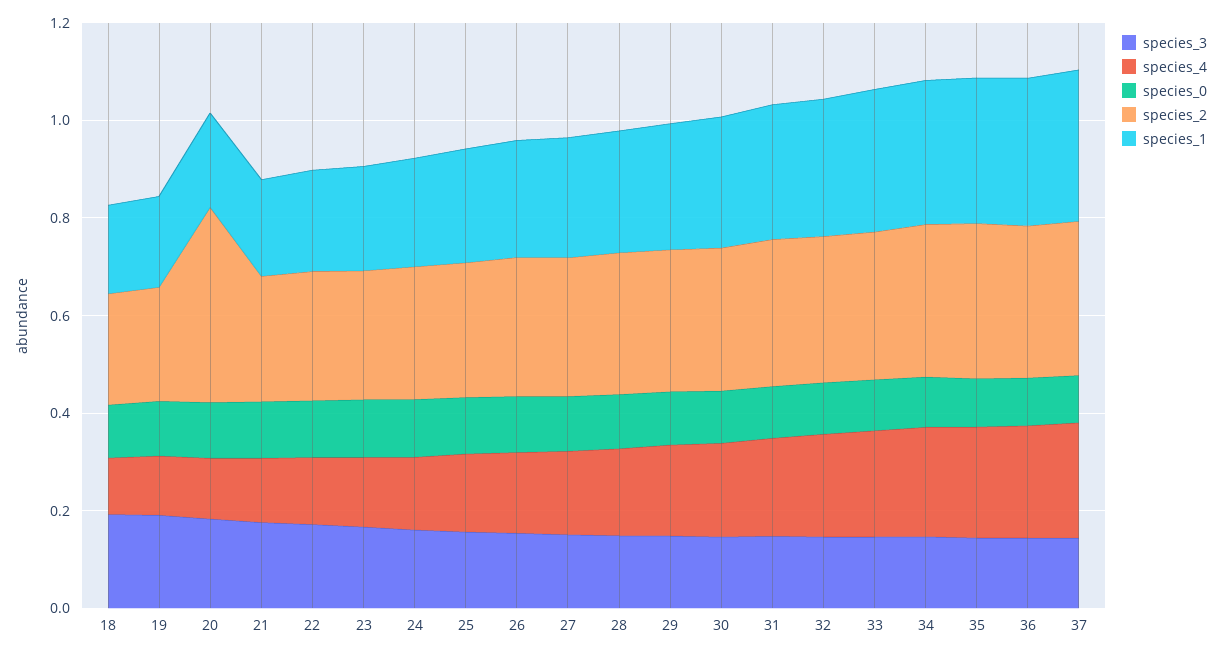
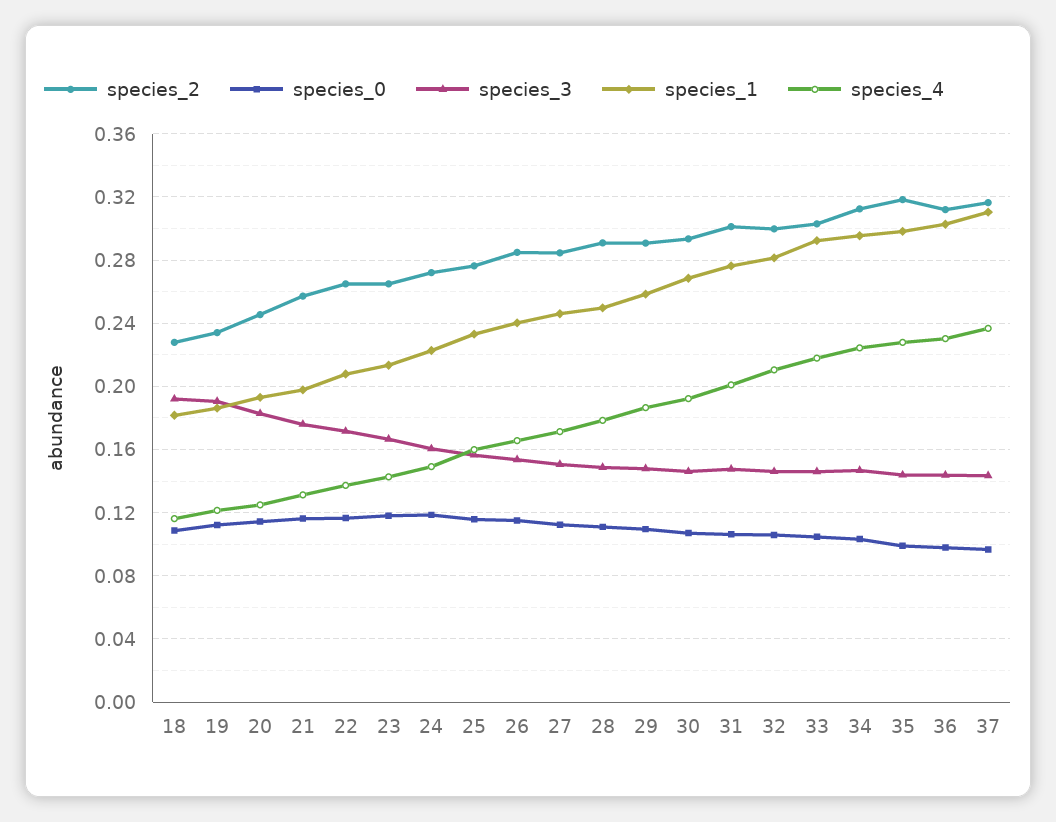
species_2, 20: 0.4 -> 0.245

